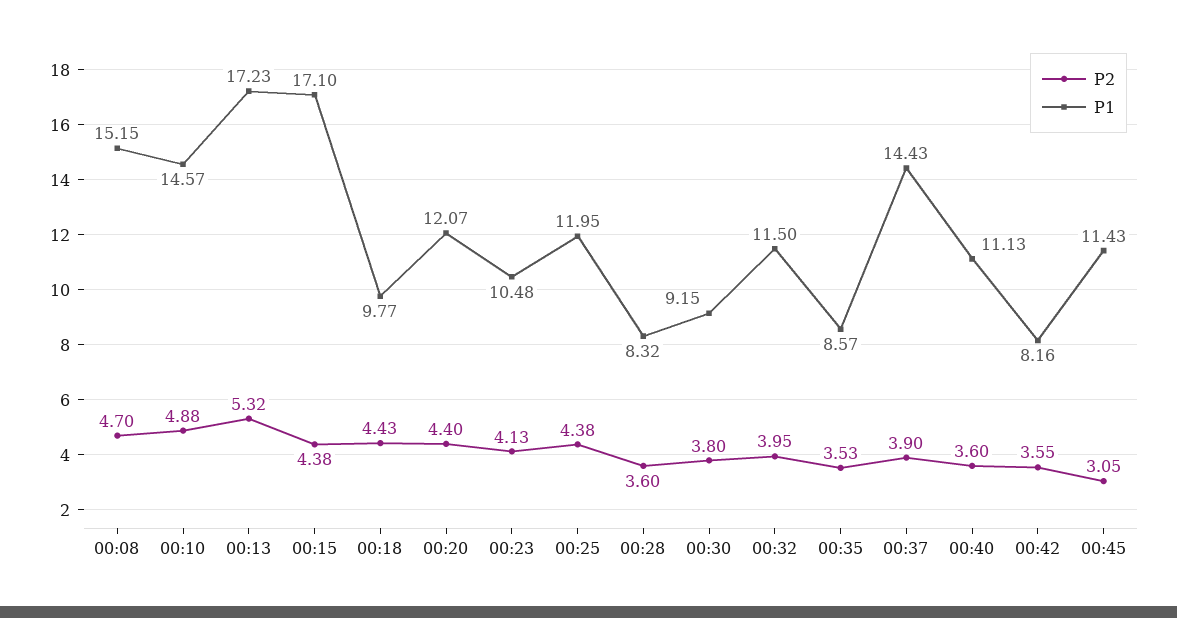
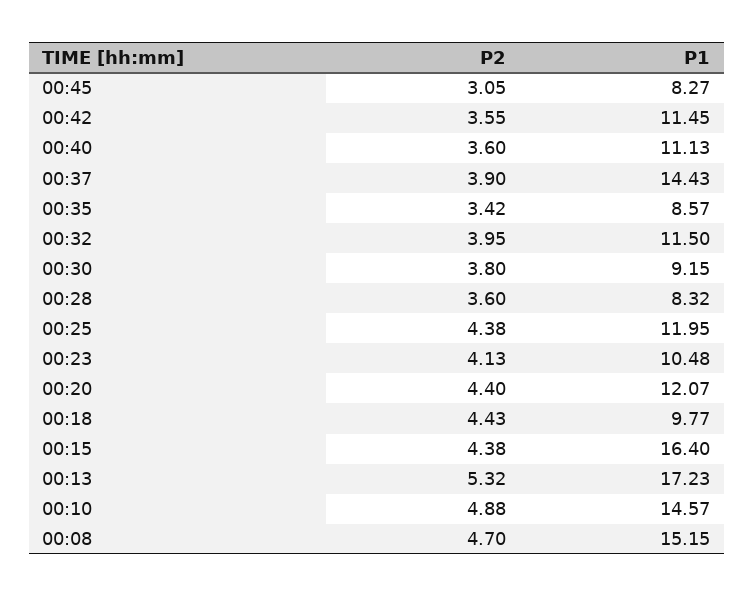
P1, 00:15: 17.1 -> 16.4
P2, 00:35: 3.53 -> 3.42
P1, 00:42: 8.16 -> 11.45
P1, 00:45: 11.43 -> 8.27

